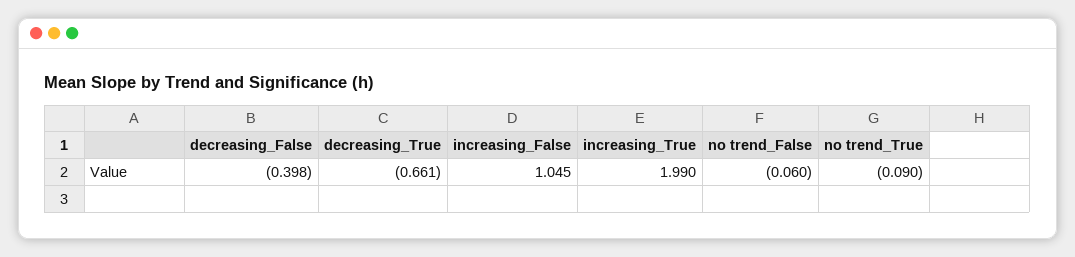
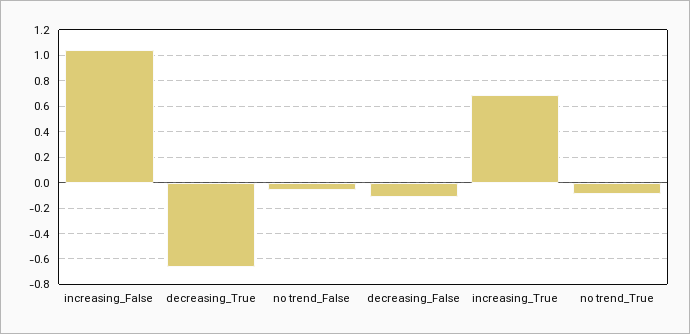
decreasing_False: -0.398 -> -0.1
increasing_True: 1.99 -> 0.7

